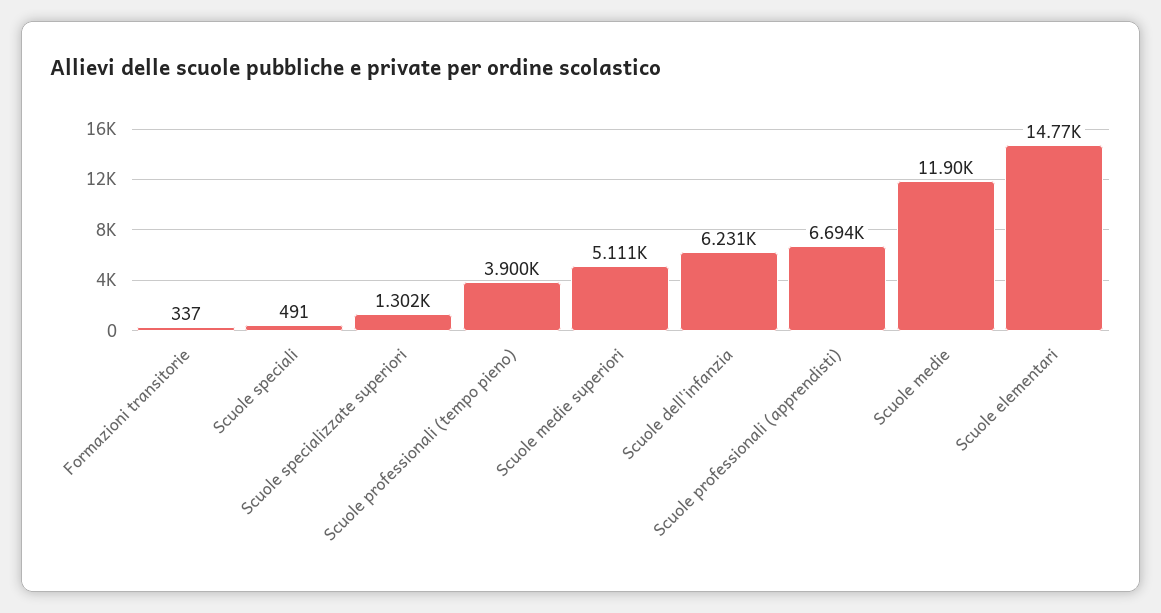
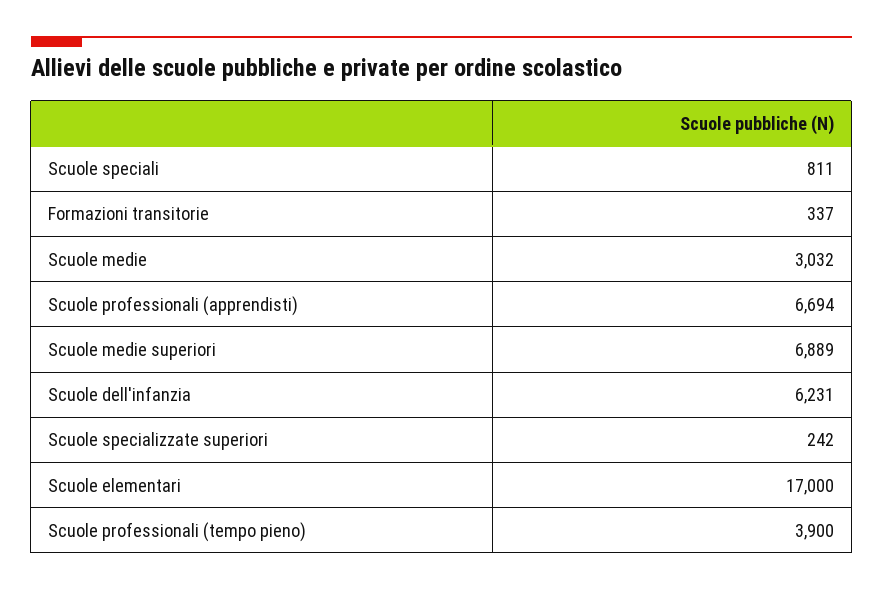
Scuole speciali: 491 -> 811
Scuole specializzate superiori: 1302 -> 242
Scuole medie superiori: 5111 -> 6889
Scuole medie: 11900 -> 3032
Scuole elementari: 14770 -> 17000

